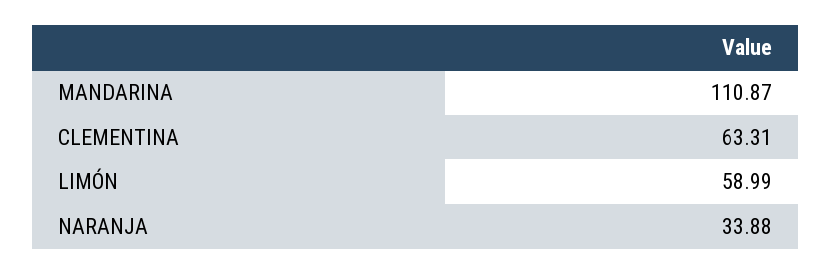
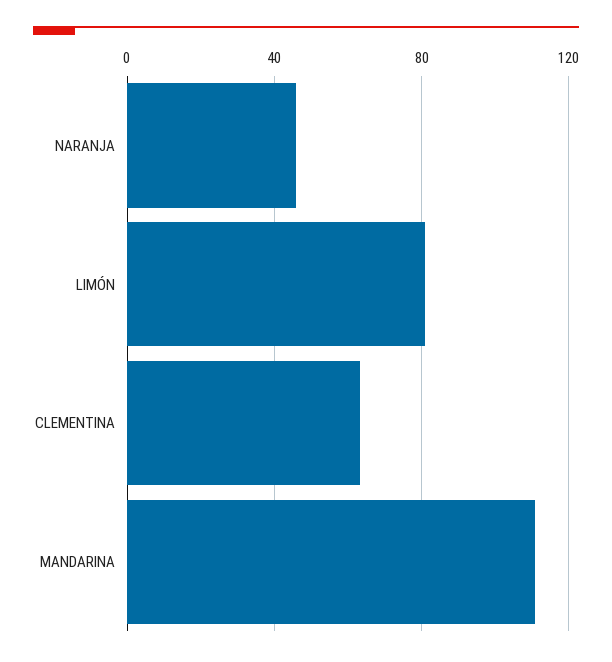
LIMÓN: 58.99 -> 80
NARANJA: 33.88 -> 45

